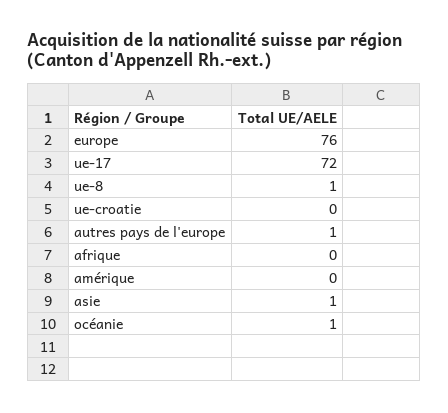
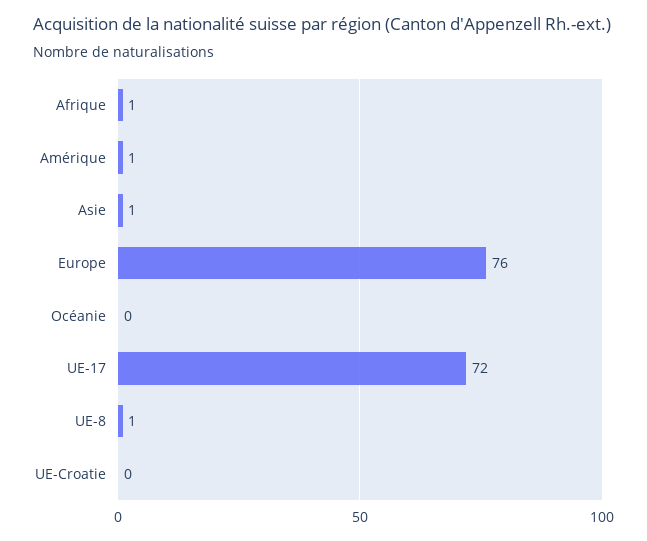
autres pays de l'europe: 1 -> none
afrique: 0 -> 1
amérique: 0 -> 1
océanie: 1 -> 0

